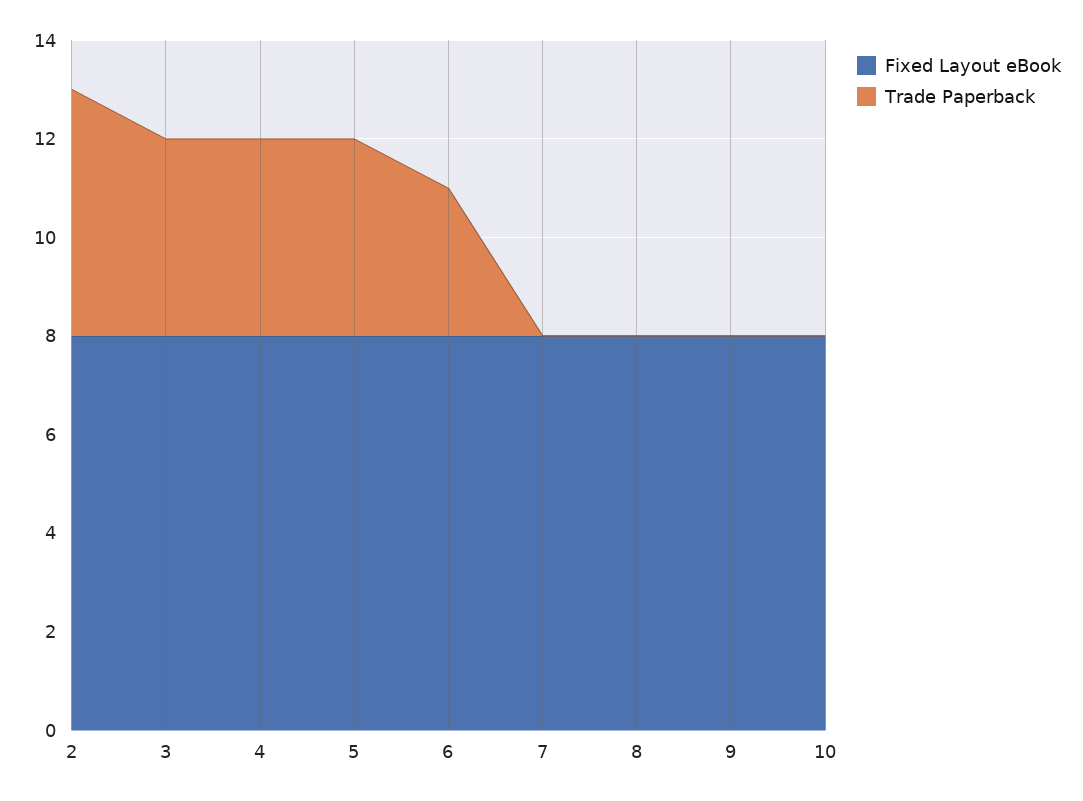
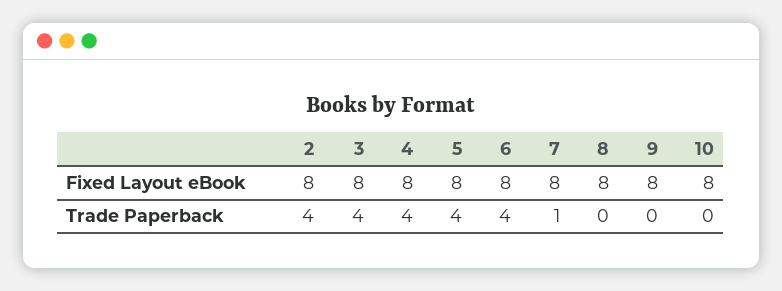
Trade Paperback, 2: 5 -> 4
Trade Paperback, 6: 3 -> 4
Trade Paperback, 7: 0 -> 1

